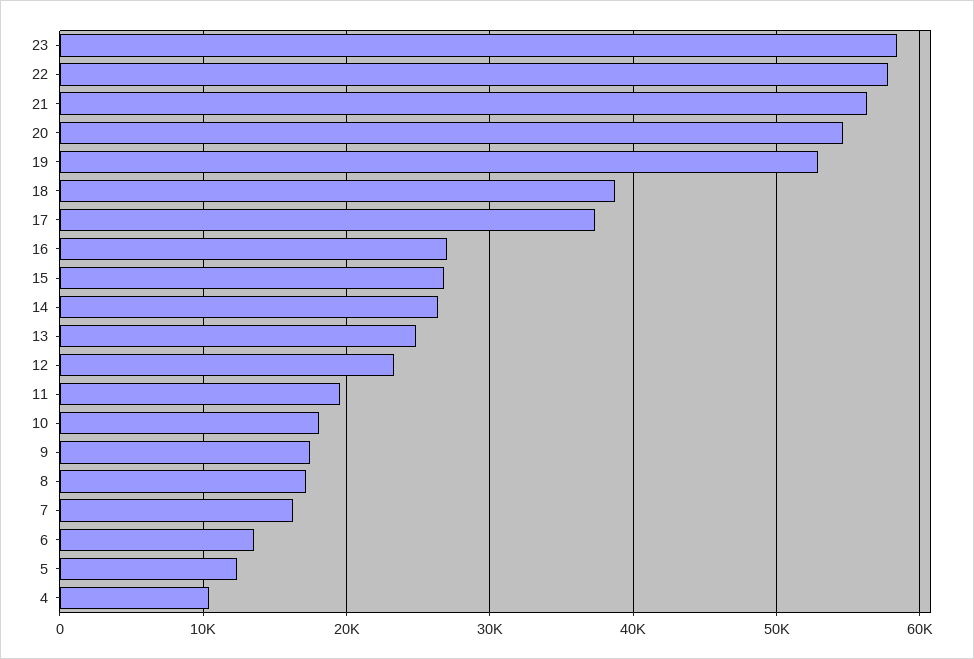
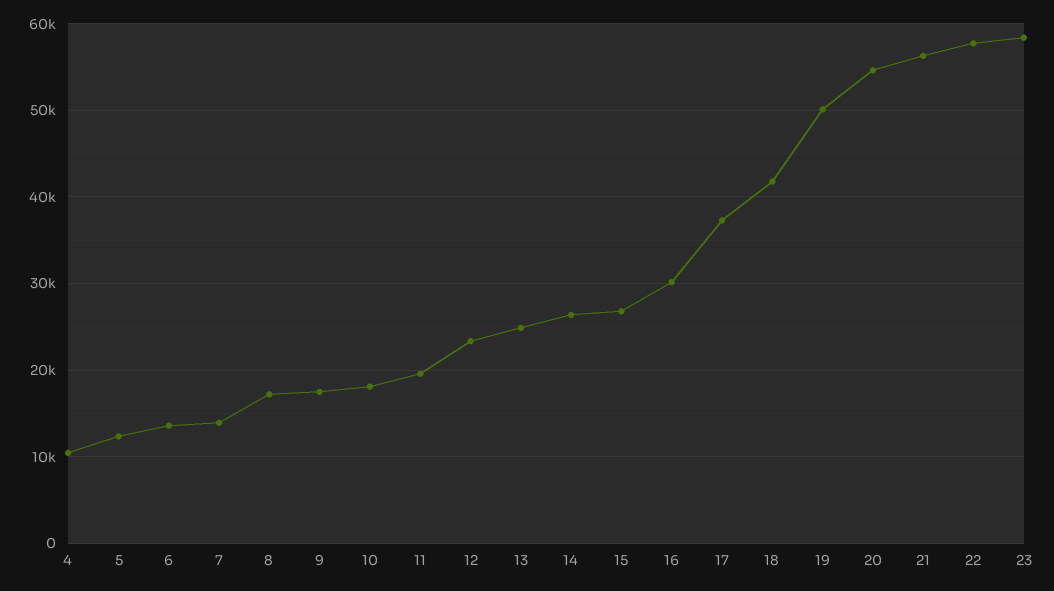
19: 53000 -> 50000
18: 39000 -> 42000
16: 27000 -> 30000
7: 16000 -> 14000

